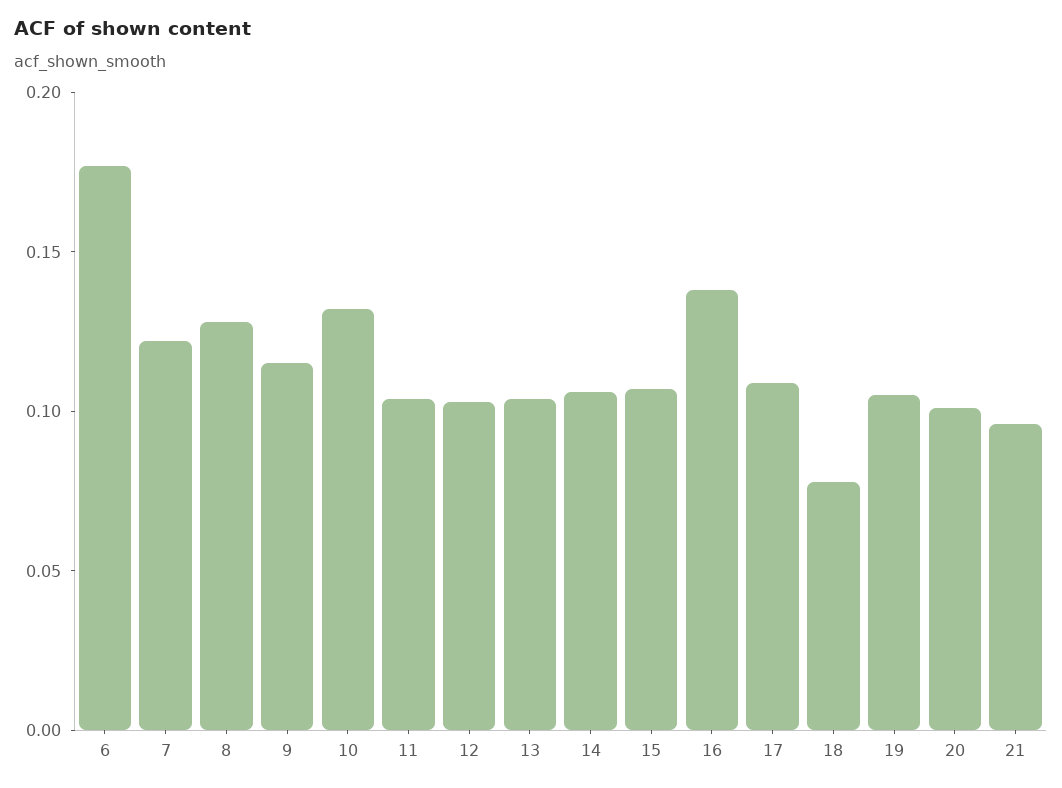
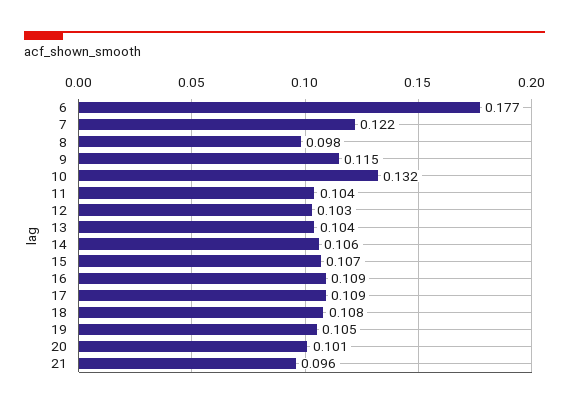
8: 0.13 -> 0.098
16: 0.14 -> 0.109
18: 0.08 -> 0.108

